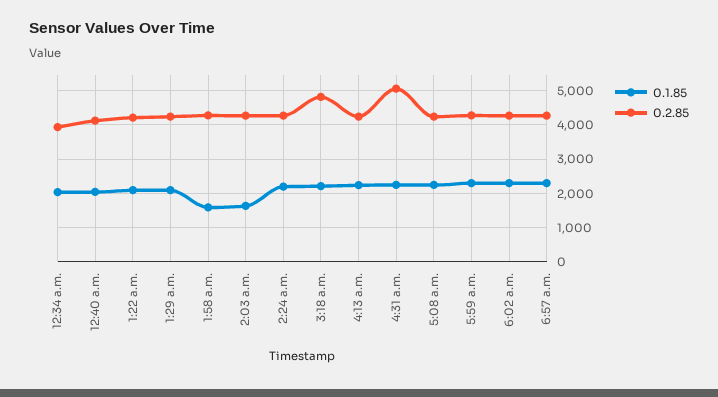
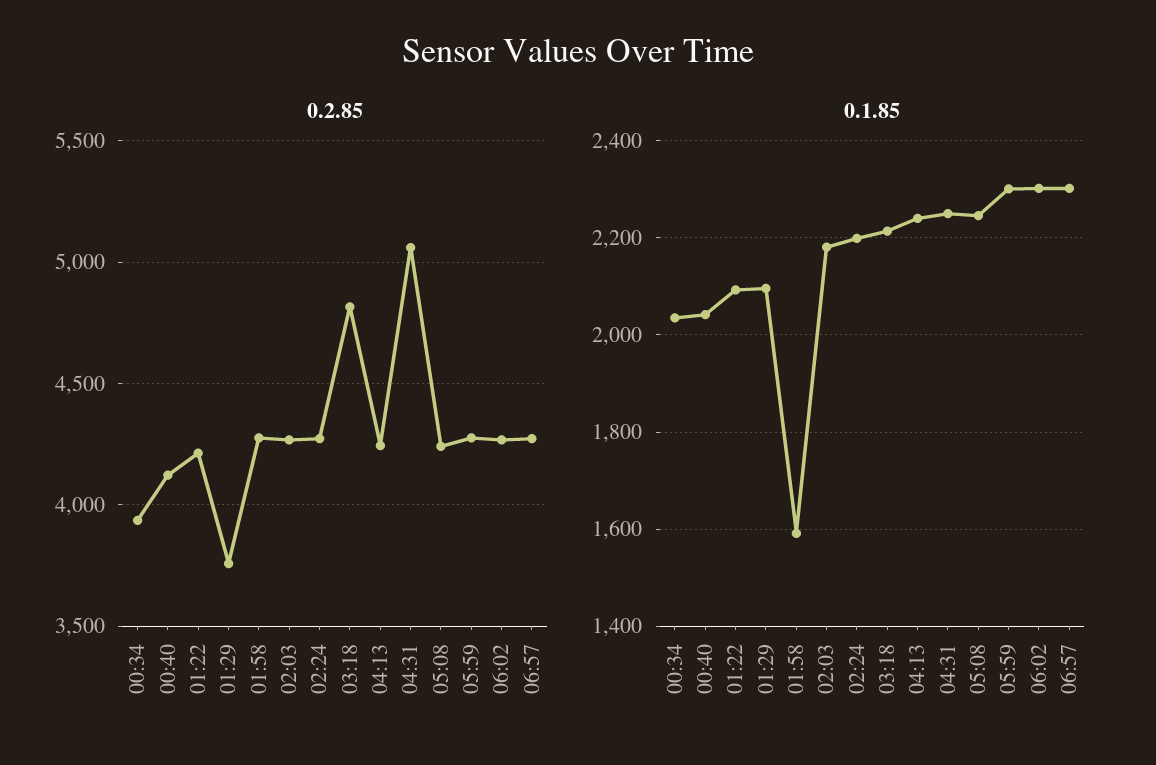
0.2.85, 1:29 a.m.: 4200 -> 3750
0.1.85, 2:03 a.m.: 1600 -> 2180

